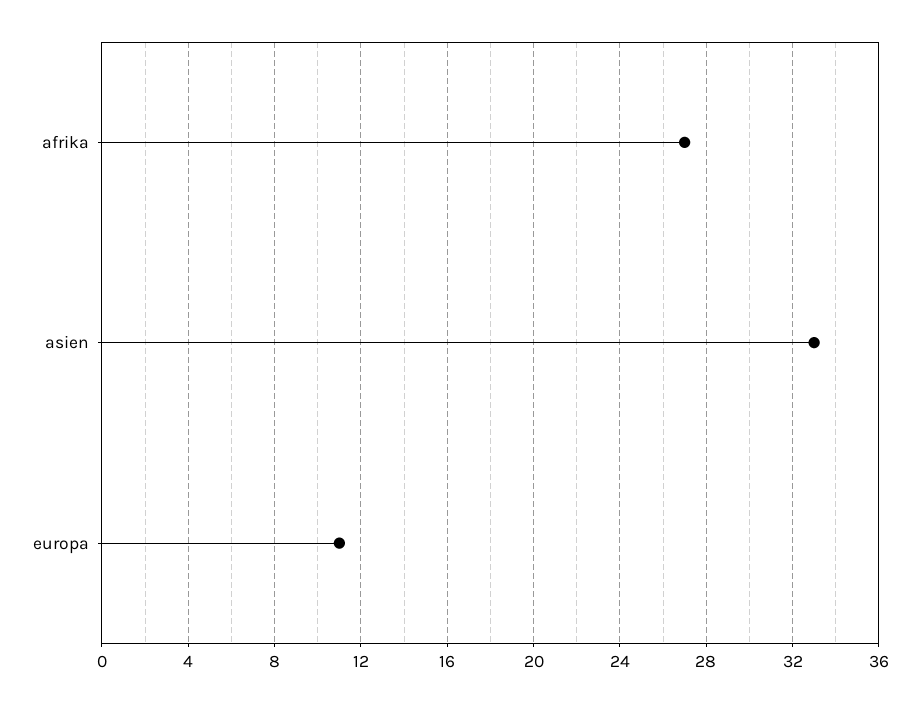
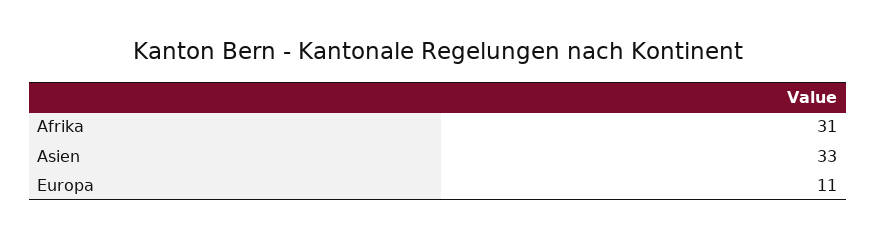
afrika: 27 -> 31

